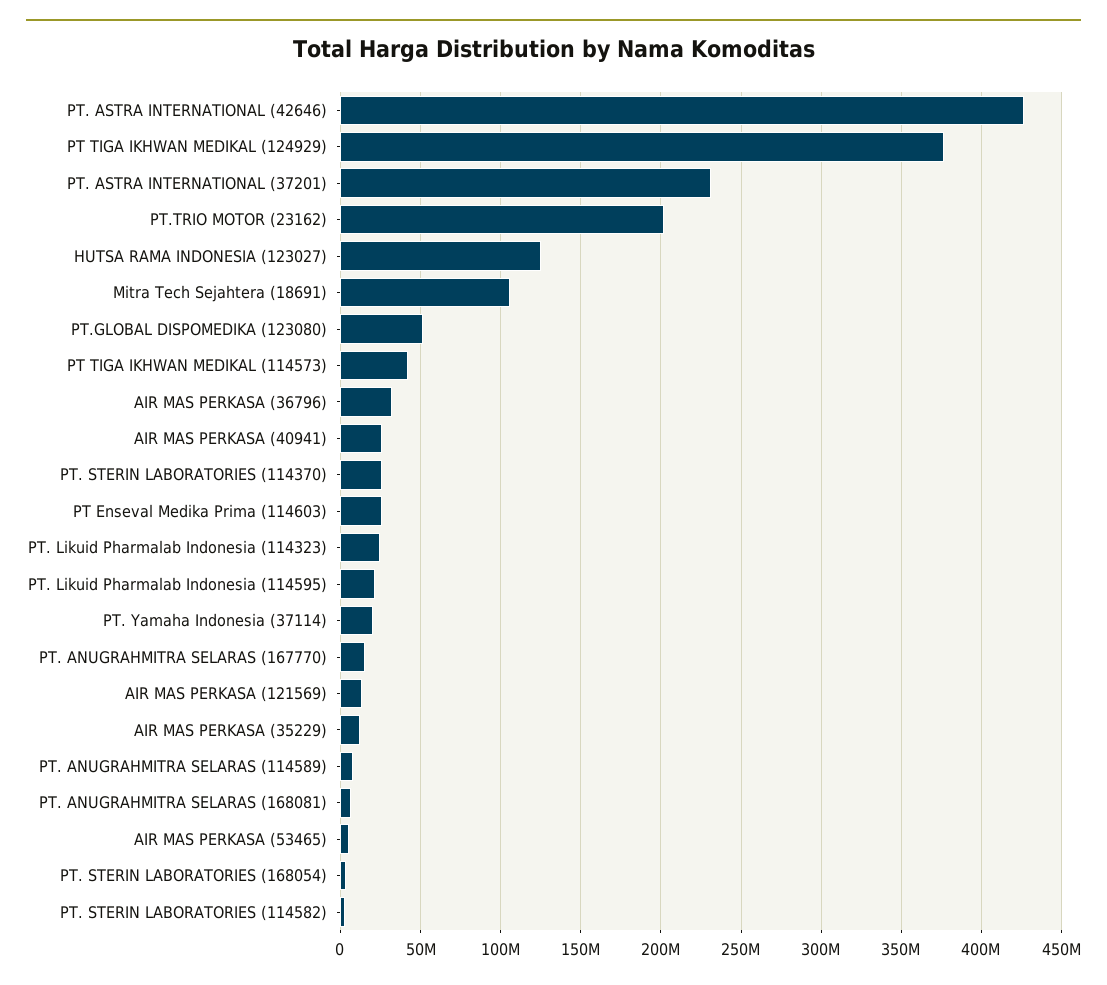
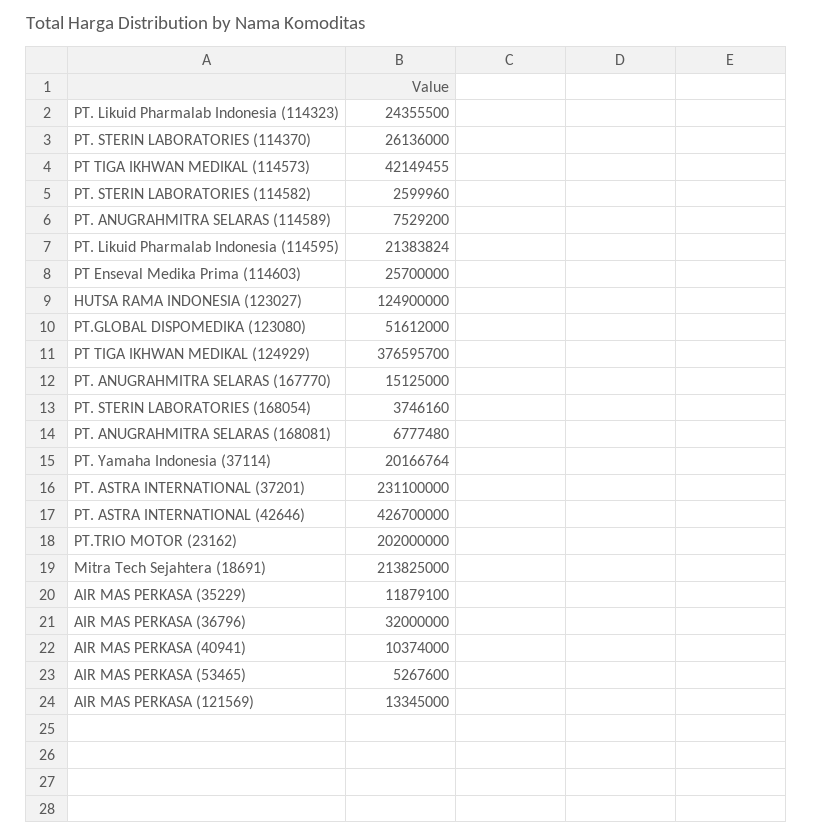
Mitra Tech Sejahtera (18691): 105000000 -> 213825000
AIR MAS PERKASA (40941): 25000000 -> 10374000

